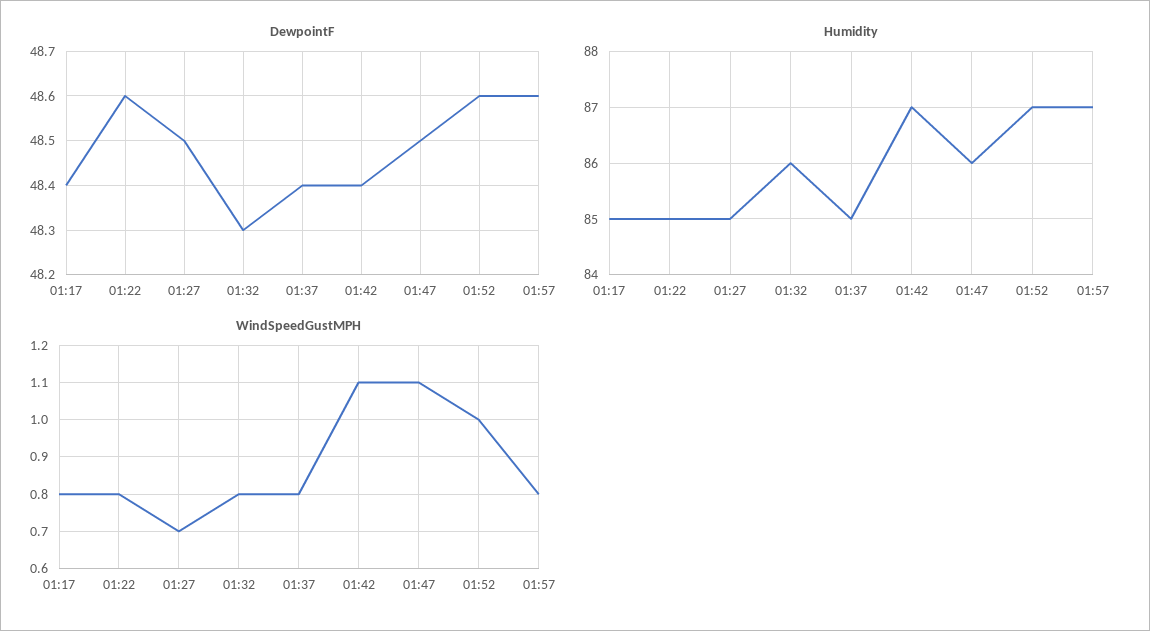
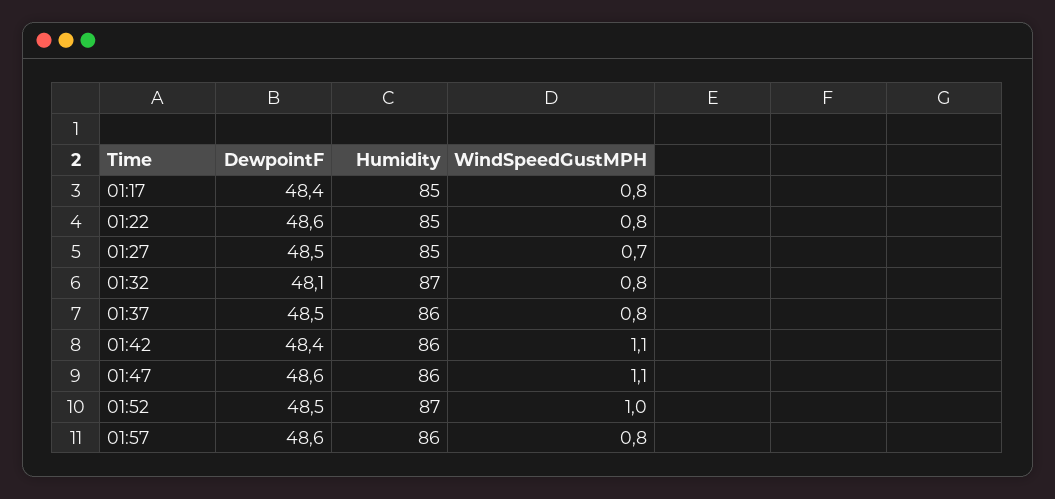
DewpointF, 01:32: 48.3 -> 48.1
DewpointF, 01:37: 48.4 -> 48.5
DewpointF, 01:47: 48.5 -> 48.6
DewpointF, 01:52: 48.6 -> 48.5
Humidity, 01:32: 86 -> 87
Humidity, 01:37: 85 -> 86
Humidity, 01:42: 87 -> 86
Humidity, 01:57: 87 -> 86

